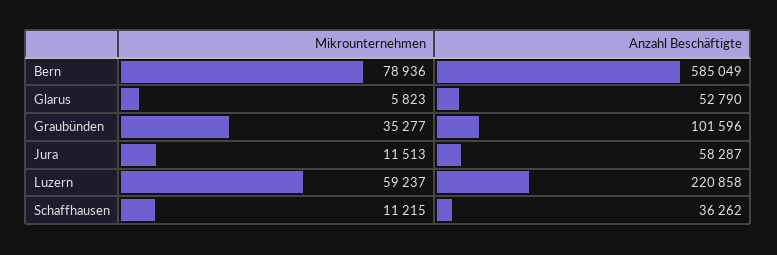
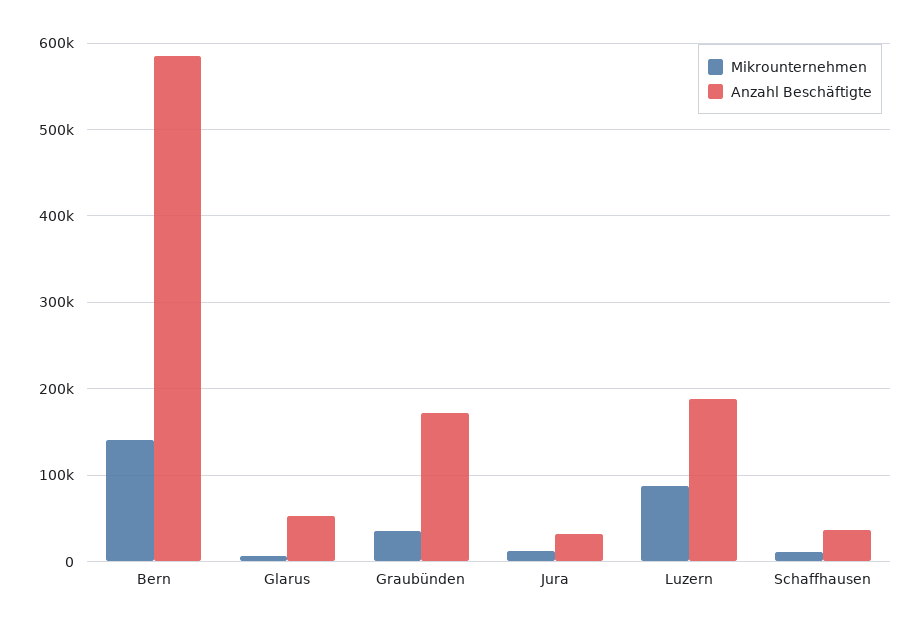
Mikrounternehmen, Bern: 78936 -> 140000
Anzahl Beschäftigte, Graubünden: 101596 -> 170000
Anzahl Beschäftigte, Jura: 58287 -> 30000
Mikrounternehmen, Luzern: 59237 -> 90000
Anzahl Beschäftigte, Luzern: 220858 -> 190000

